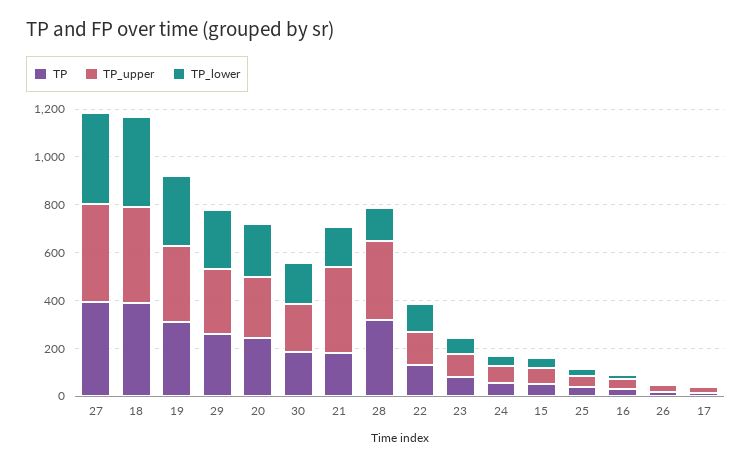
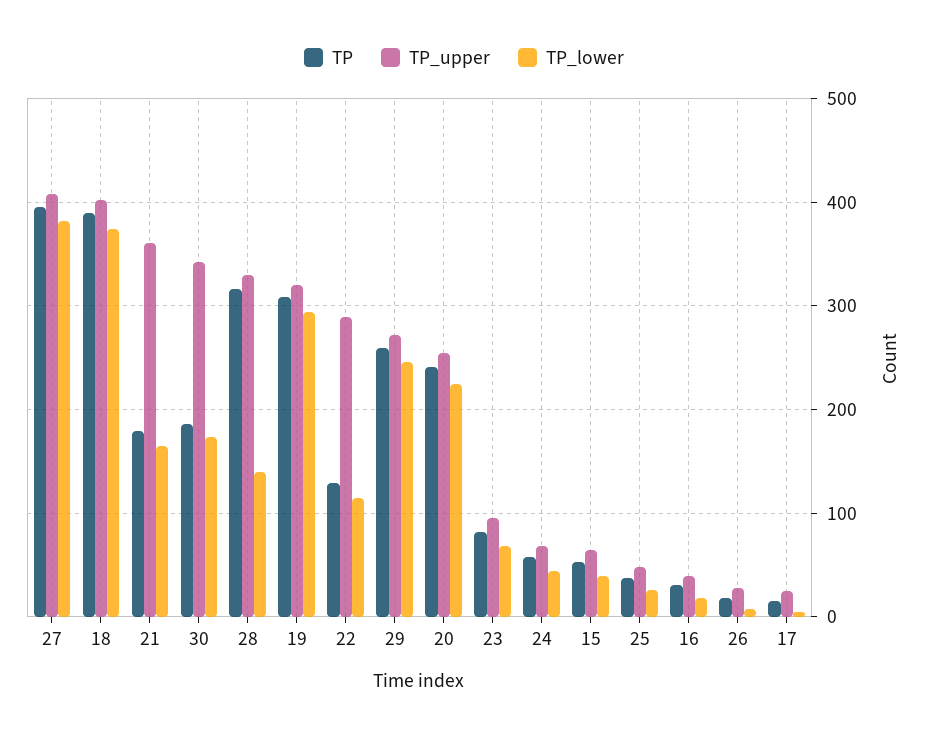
TP_upper, 30: 200 -> 340
TP_upper, 22: 150 -> 290

